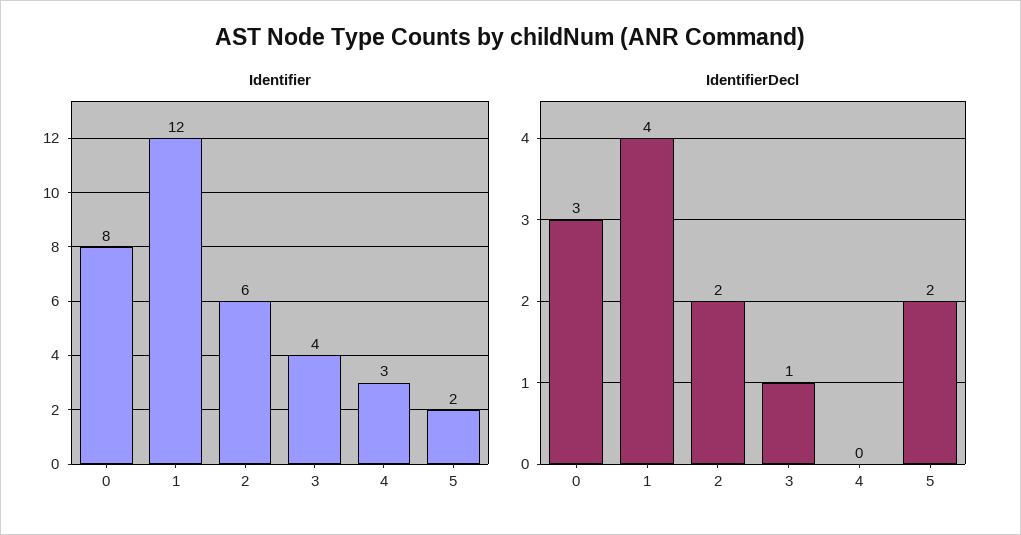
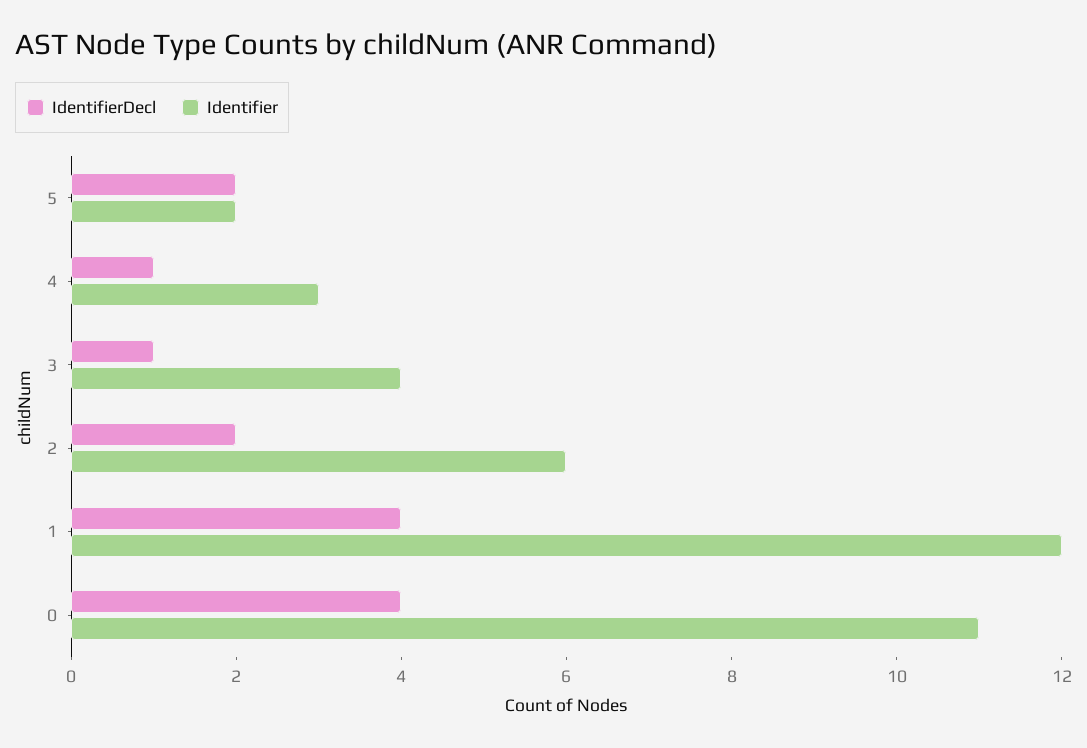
Identifier, 0: 8 -> 11
IdentifierDecl, 0: 3 -> 4
IdentifierDecl, 4: 0 -> 1

